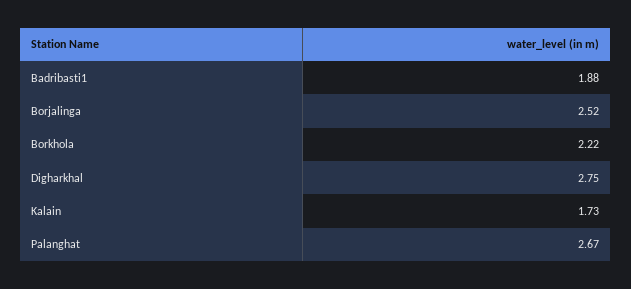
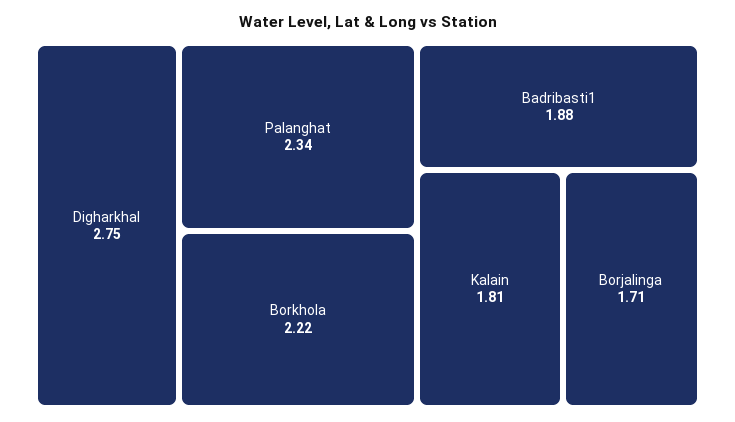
Borjalinga: 2.52 -> 1.71
Kalain: 1.73 -> 1.81
Palanghat: 2.67 -> 2.34

